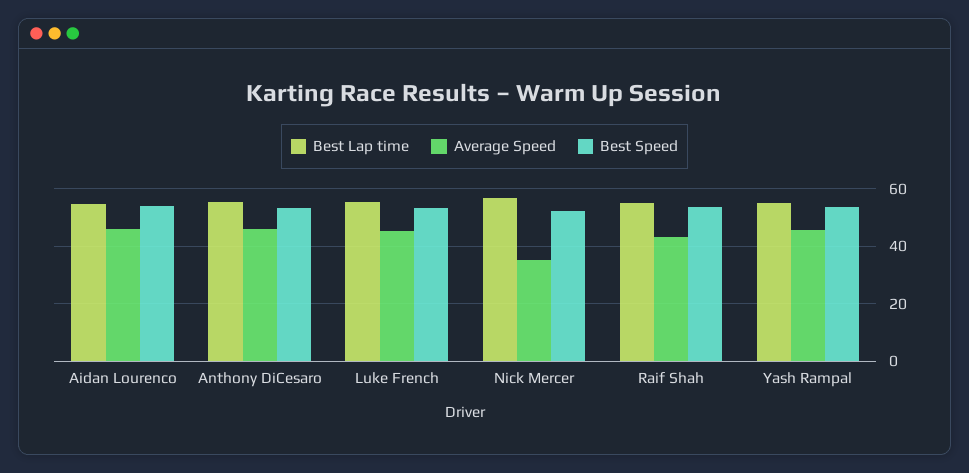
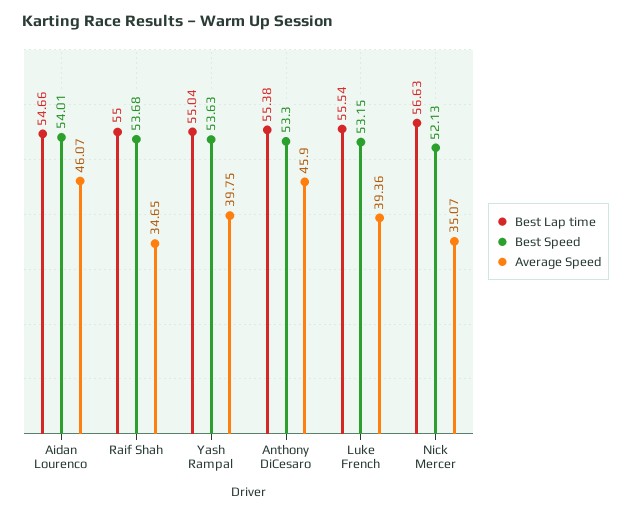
Average Speed, Luke French: 45 -> 39.36
Average Speed, Raif Shah: 42.5 -> 34.65
Average Speed, Yash Rampal: 45 -> 39.75

